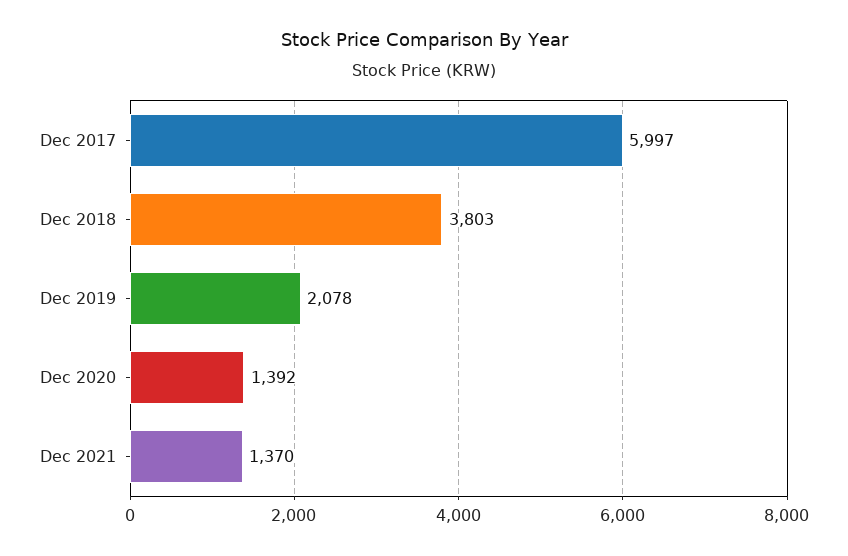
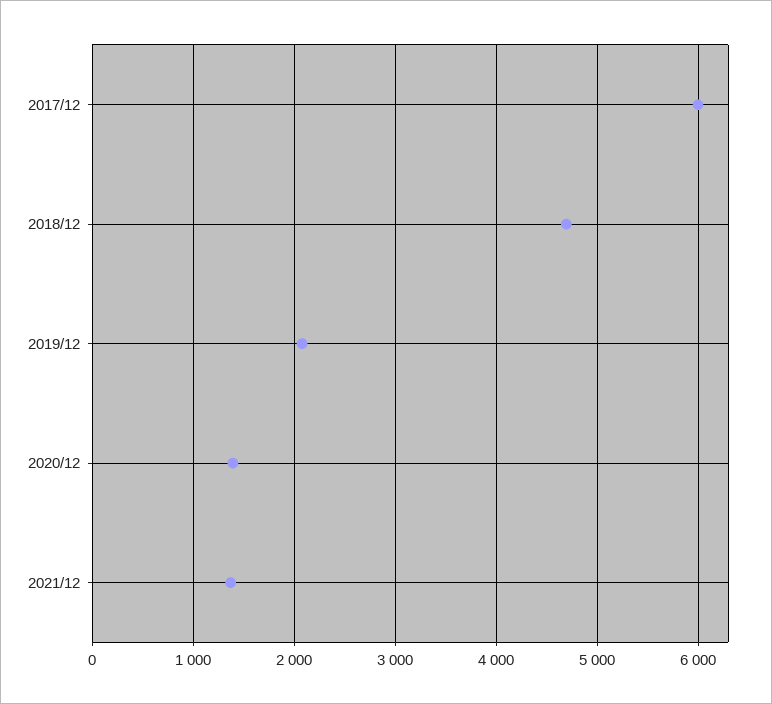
Dec 2018: 3803 -> 4700

